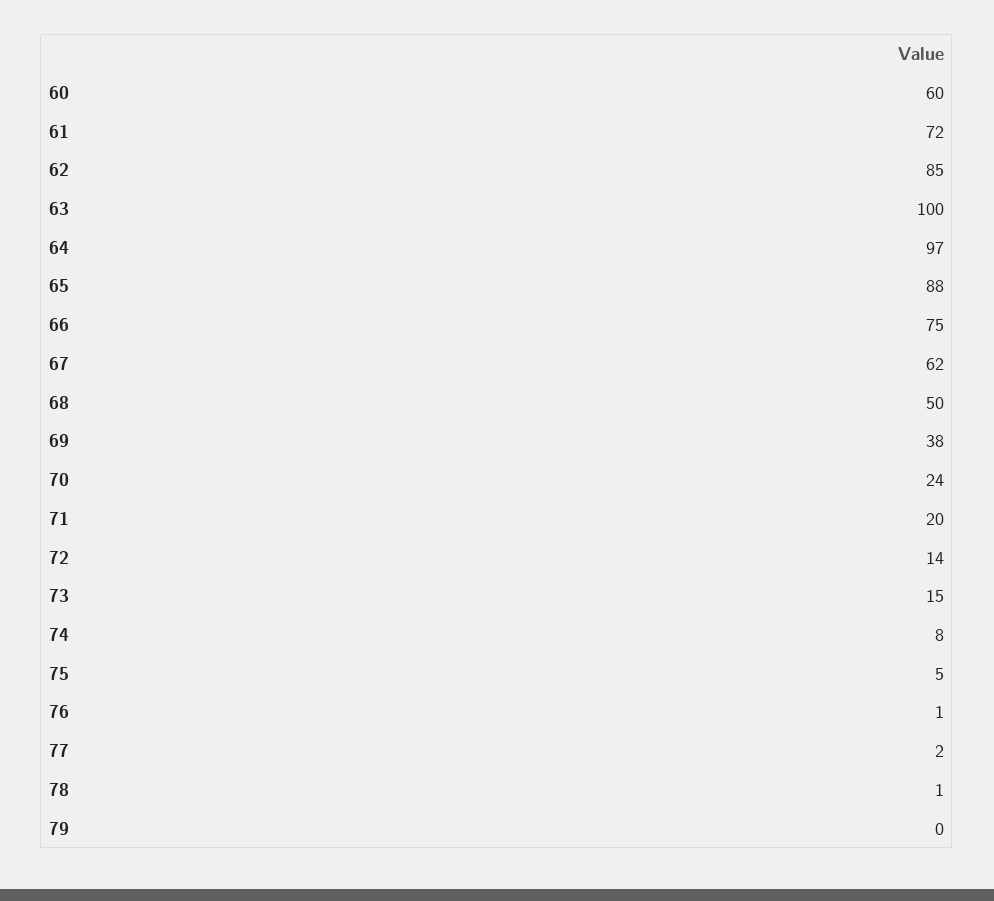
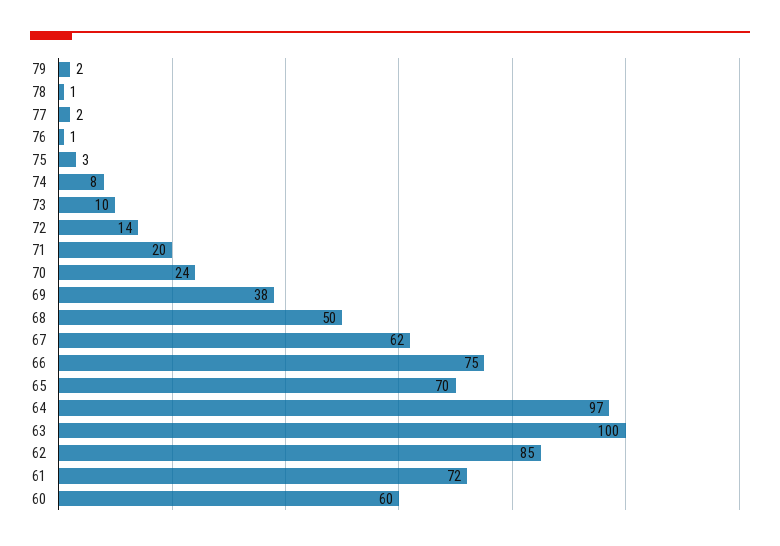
65: 88 -> 70
73: 15 -> 10
75: 5 -> 3
79: 0 -> 2

